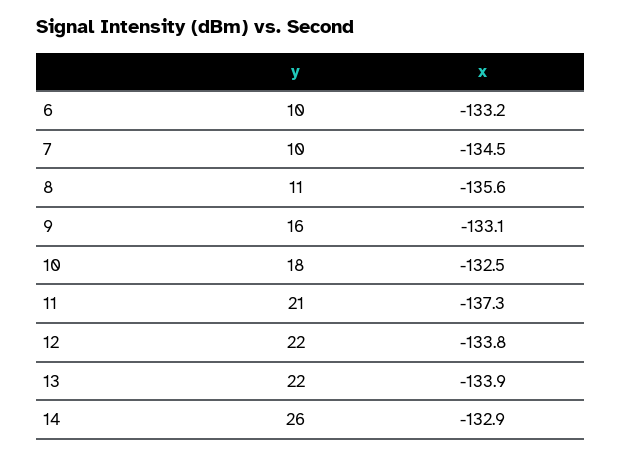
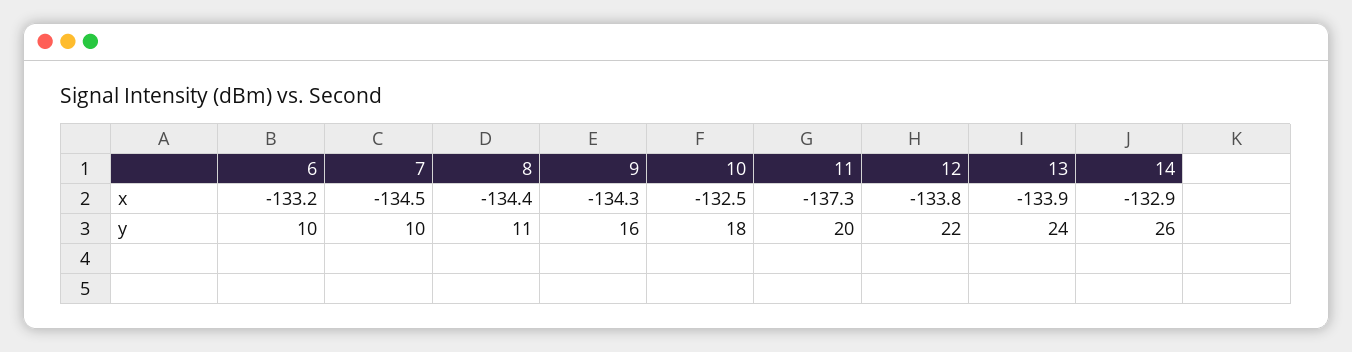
x, 8: -135.6 -> -134.4
x, 9: -133.1 -> -134.3
y, 11: 21 -> 20
y, 13: 22 -> 24

